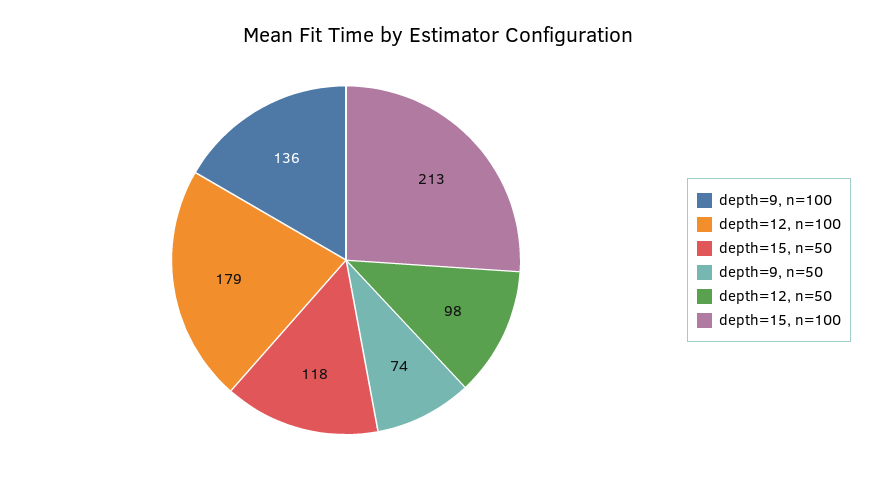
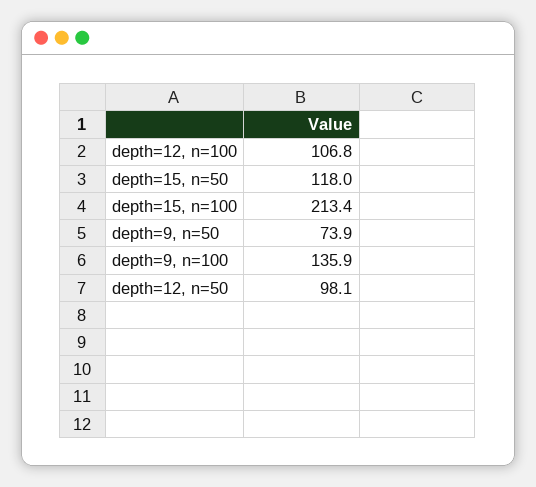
depth=12, n=100: 179 -> 106.8

